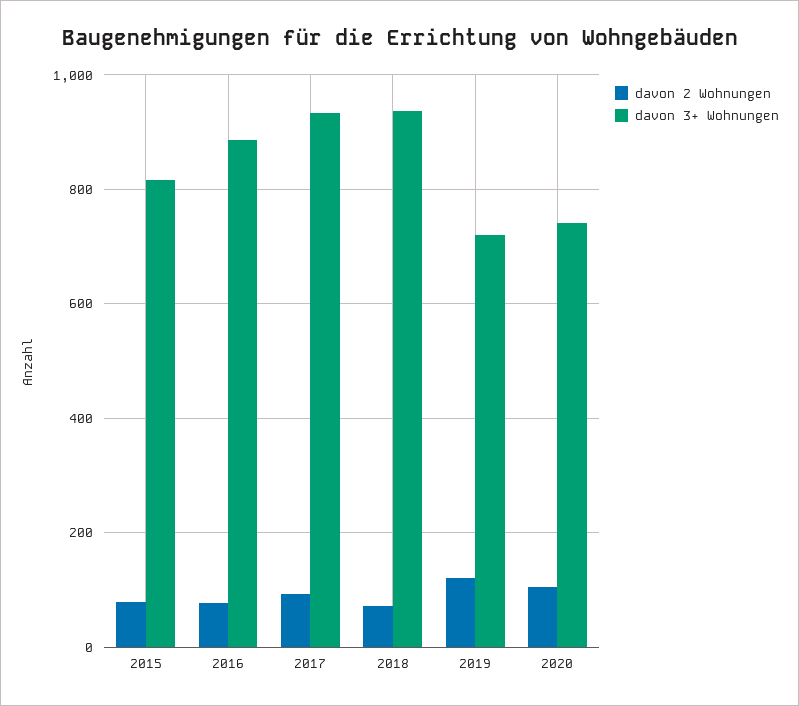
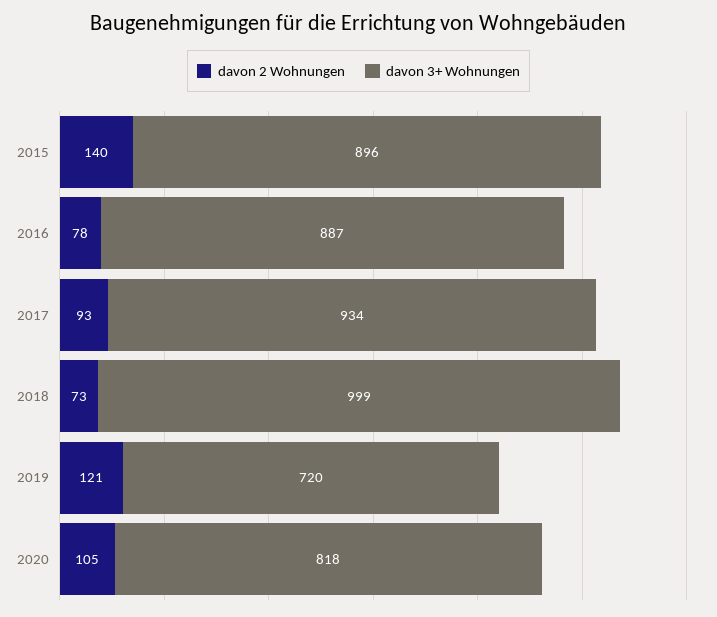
davon 2 Wohnungen, 2015: 80 -> 140
davon 3+ Wohnungen, 2015: 820 -> 896
davon 3+ Wohnungen, 2018: 940 -> 999
davon 3+ Wohnungen, 2020: 740 -> 818

